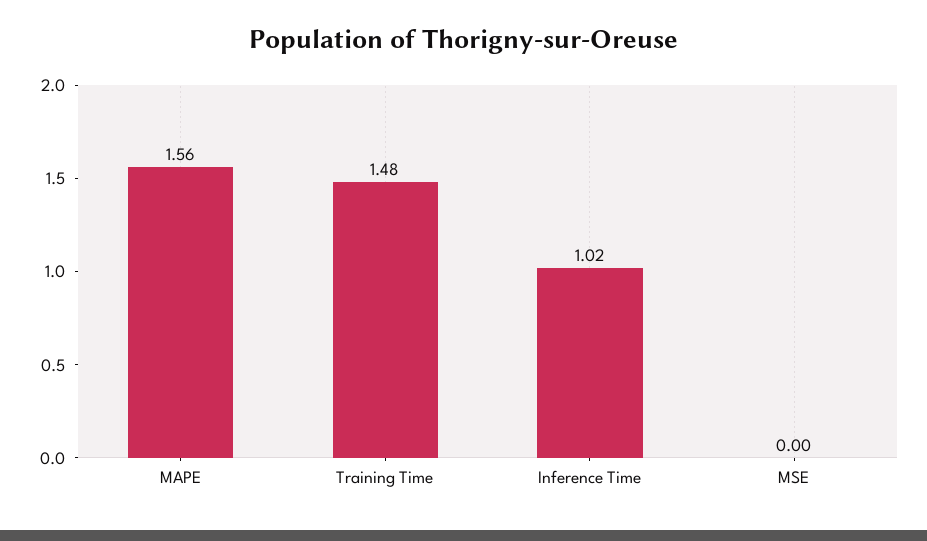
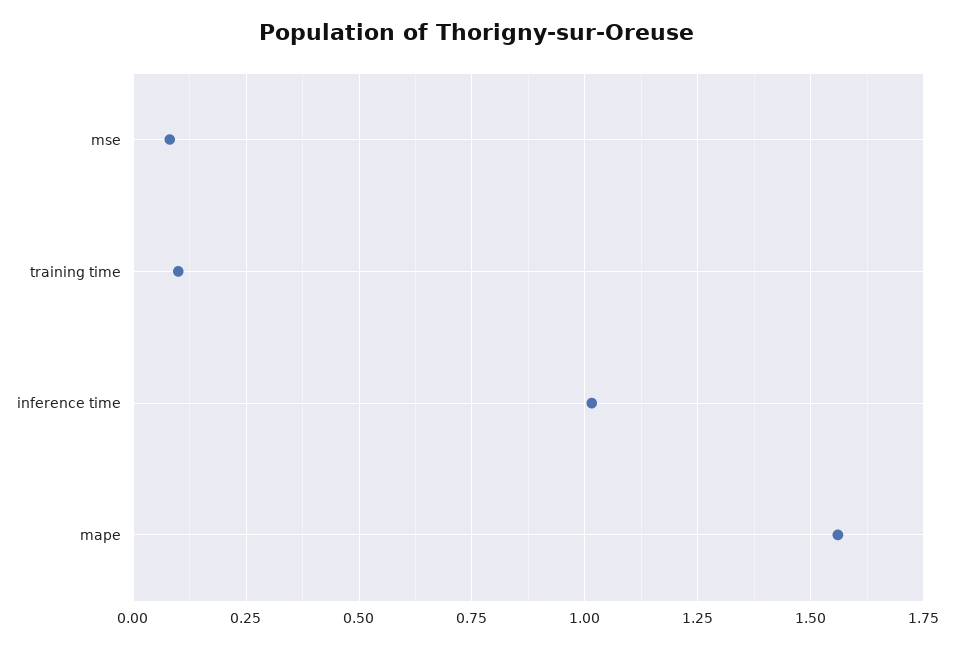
Training Time: 1.48 -> 0.1
MSE: 0 -> 0.075

